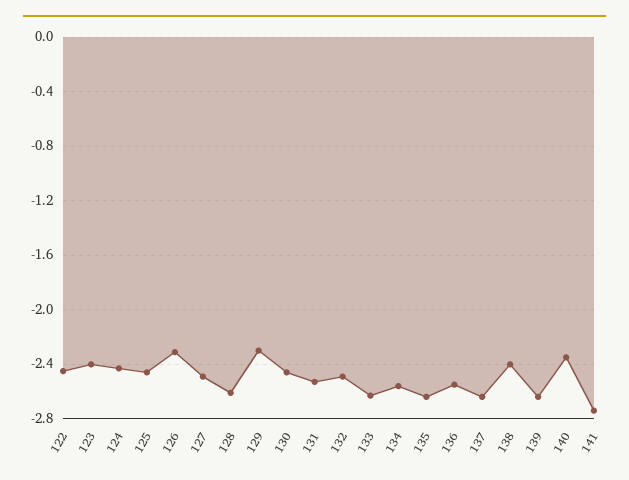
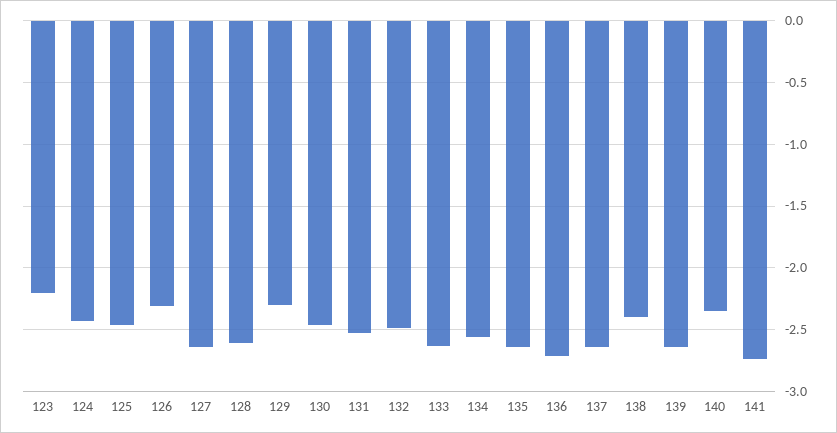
122: -2.45 -> none
123: -2.4 -> -2.2
127: -2.5 -> -2.65
136: -2.55 -> -2.7

